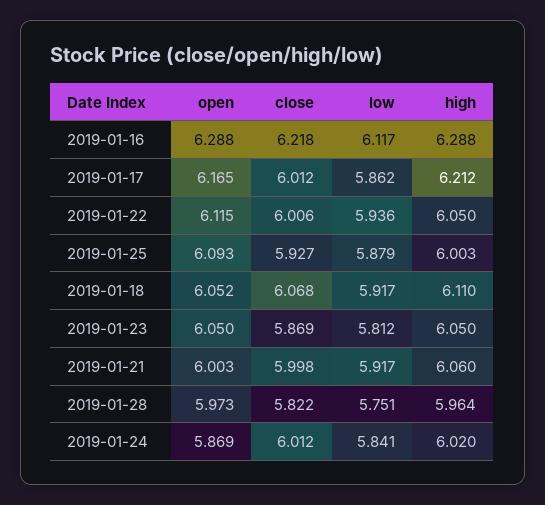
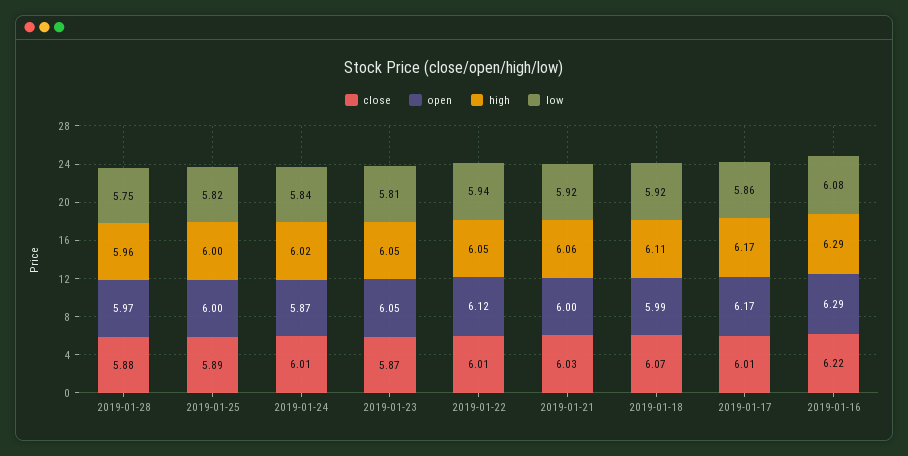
low, 2019-01-16: 6.117 -> 6.08
high, 2019-01-17: 6.212 -> 6.17
open, 2019-01-25: 6.093 -> 6
close, 2019-01-25: 5.927 -> 5.89
low, 2019-01-25: 5.879 -> 5.82
open, 2019-01-18: 6.052 -> 5.99
close, 2019-01-21: 5.998 -> 6.03
close, 2019-01-28: 5.822 -> 5.88

